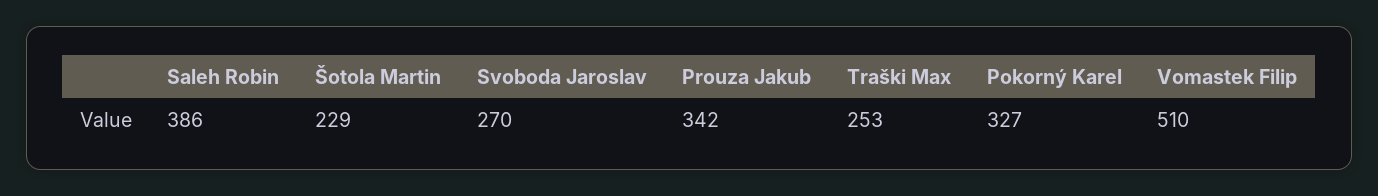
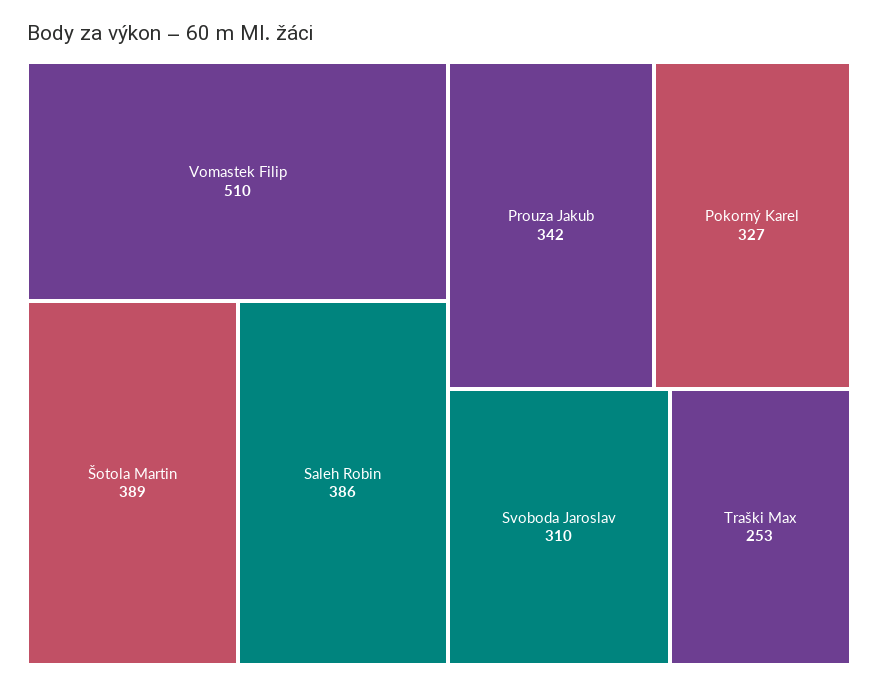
Šotola Martin: 229 -> 389
Svoboda Jaroslav: 270 -> 310

